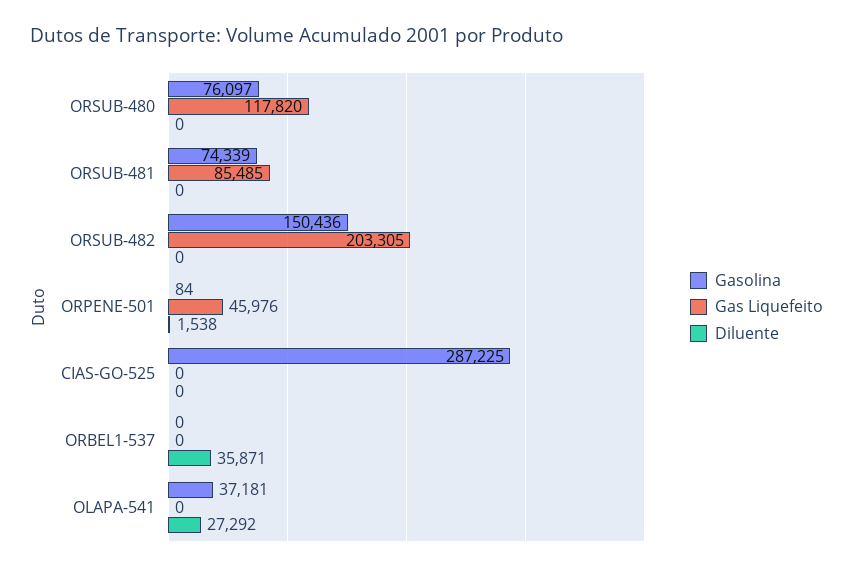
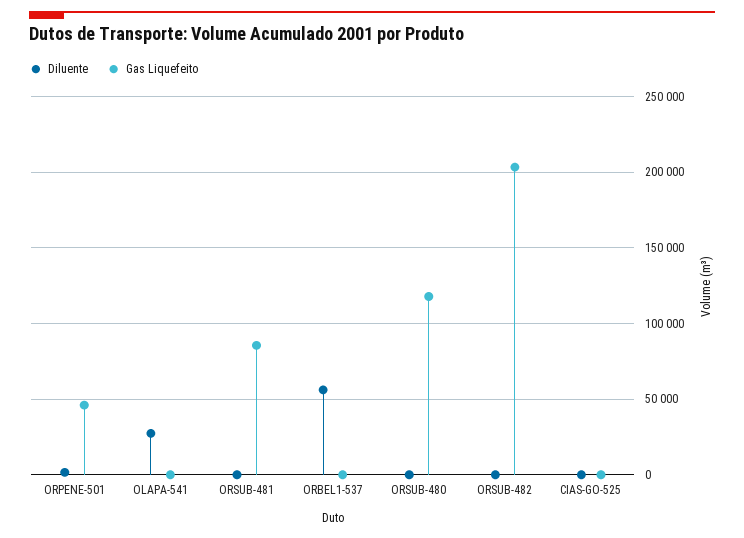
Gasolina, ORSUB-480: 76097 -> none
Gasolina, ORSUB-481: 74339 -> none
Gasolina, ORSUB-482: 150436 -> none
Gasolina, ORPENE-501: 84 -> none
Gasolina, CIAS-GO-525: 287225 -> none
Gasolina, ORBEL1-537: 0 -> none
Diluente, ORBEL1-537: 35871 -> 55000
Gasolina, OLAPA-541: 37181 -> none

